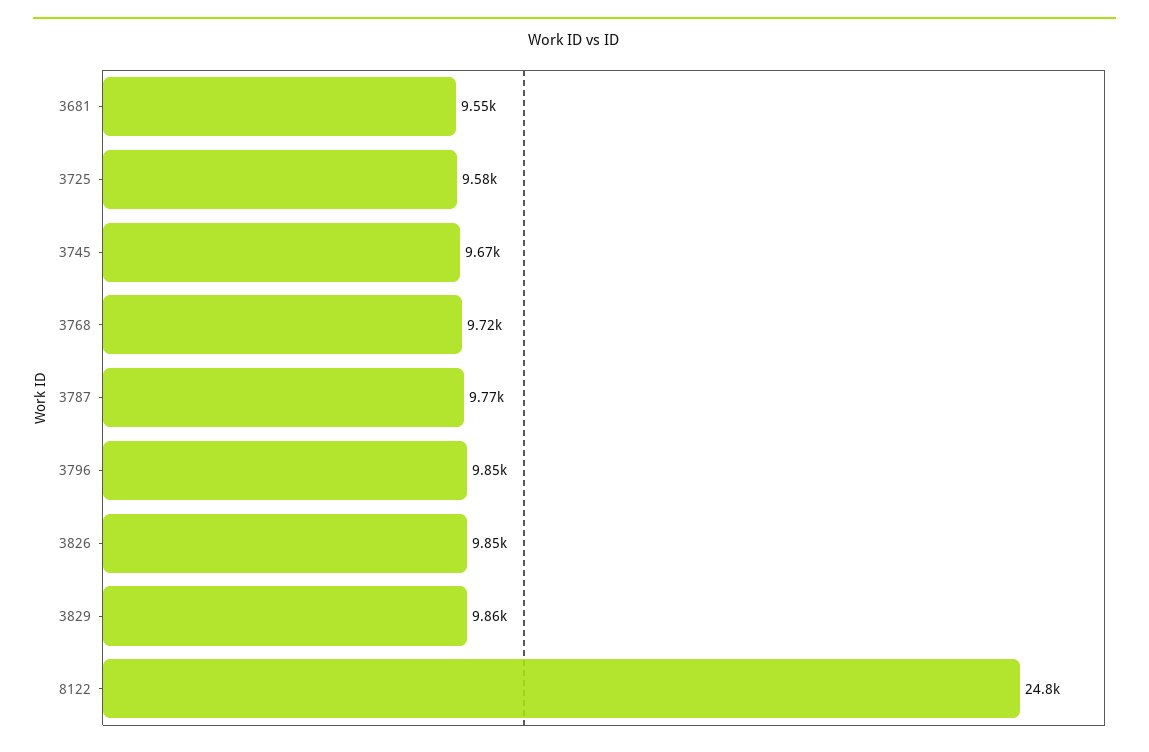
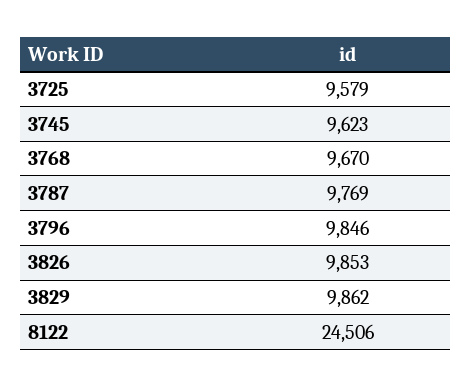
3681: 9550 -> none
3745: 9670 -> 9623
3768: 9720 -> 9670
8122: 24800 -> 24506

